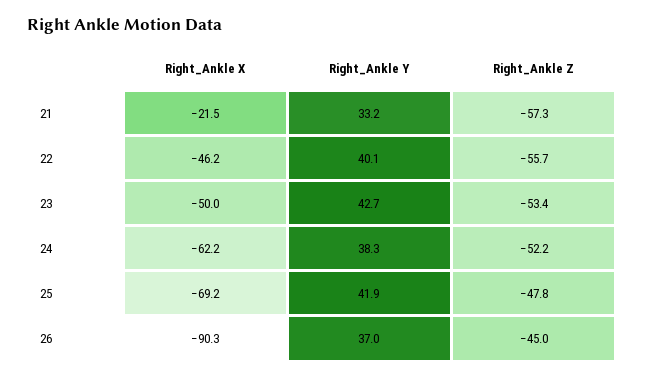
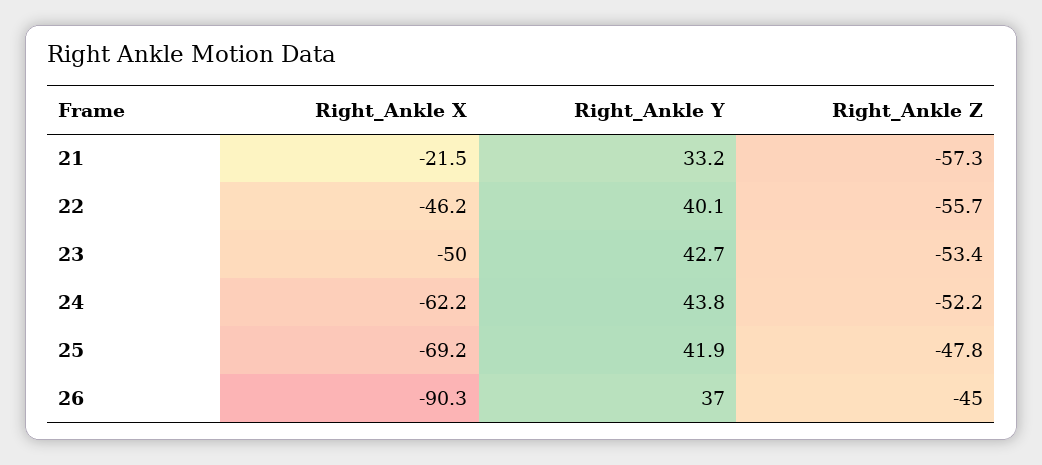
Right_Ankle Y, 24: 38.3 -> 43.8

